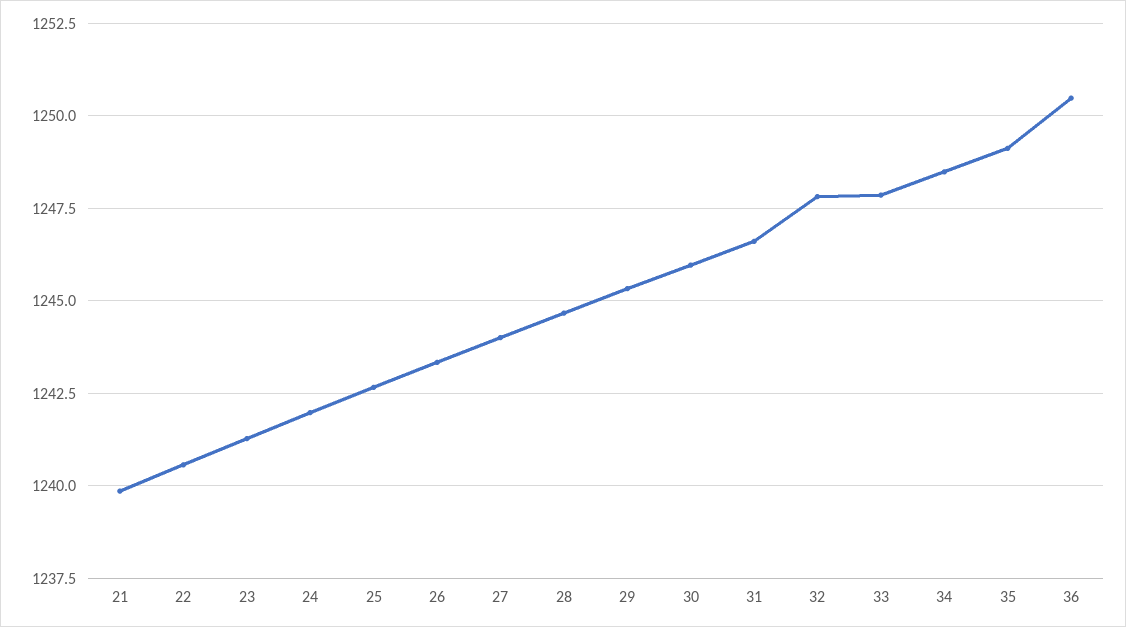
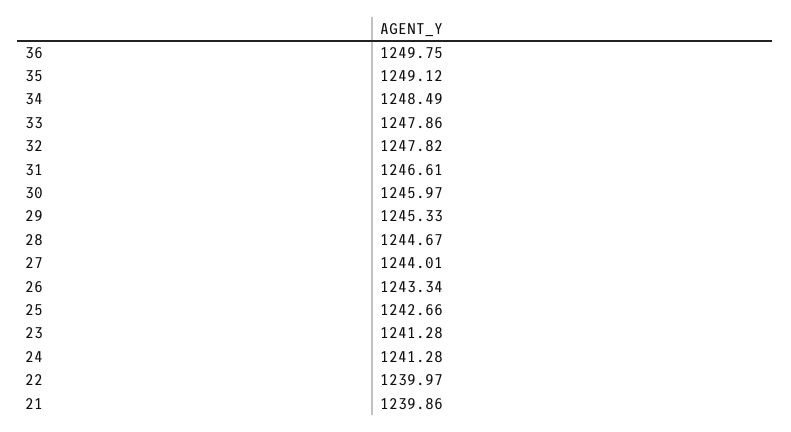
22: 1240.5 -> 1239.97
24: 1242 -> 1241.28
36: 1250.5 -> 1249.75

